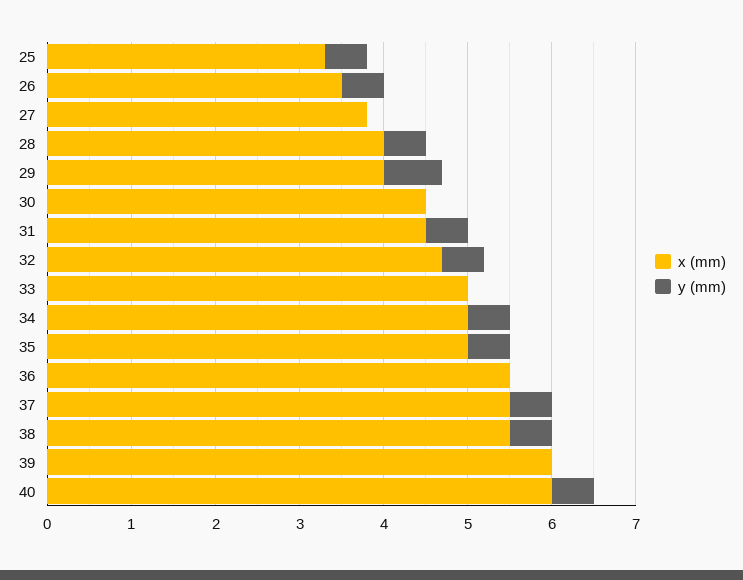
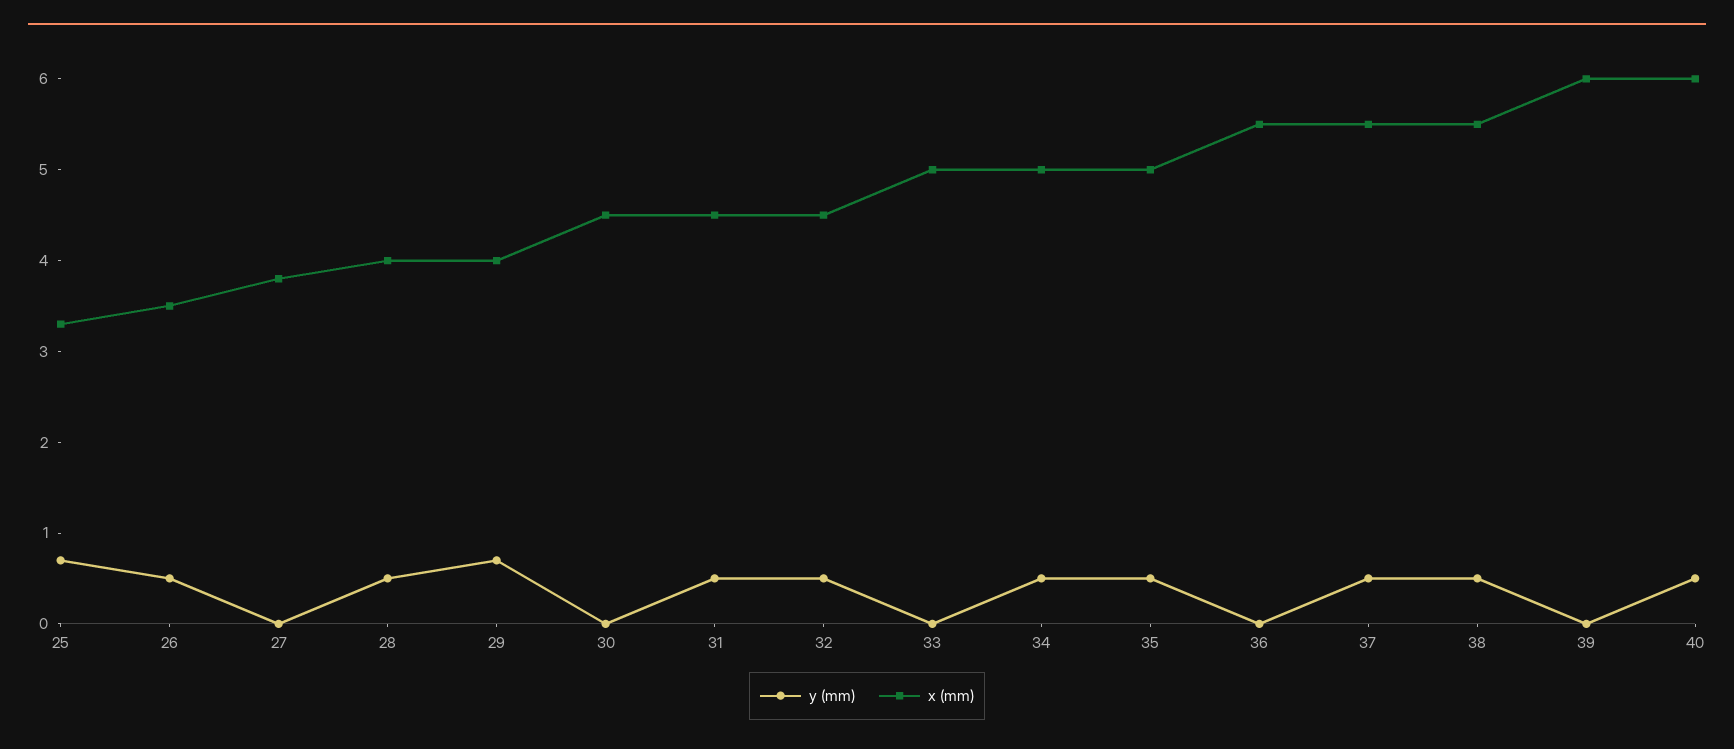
y (mm), 25: 0.5 -> 0.7
x (mm), 32: 4.7 -> 4.5

